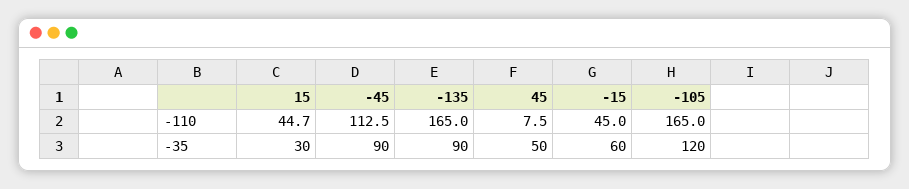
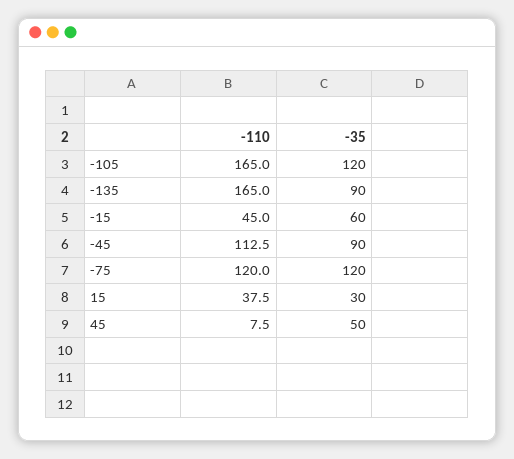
15, -110: 44.7 -> 37.5
-75, -110: none -> 120
-75, -35: none -> 120

